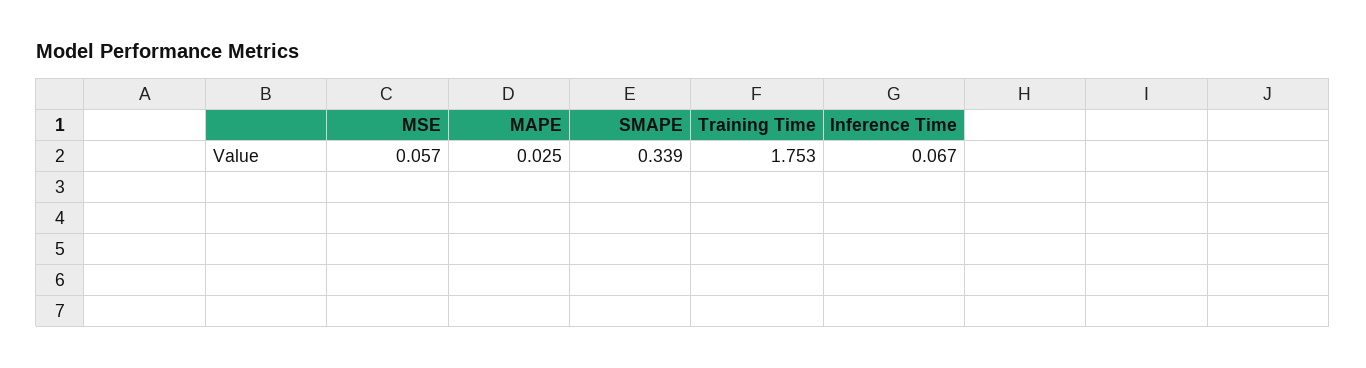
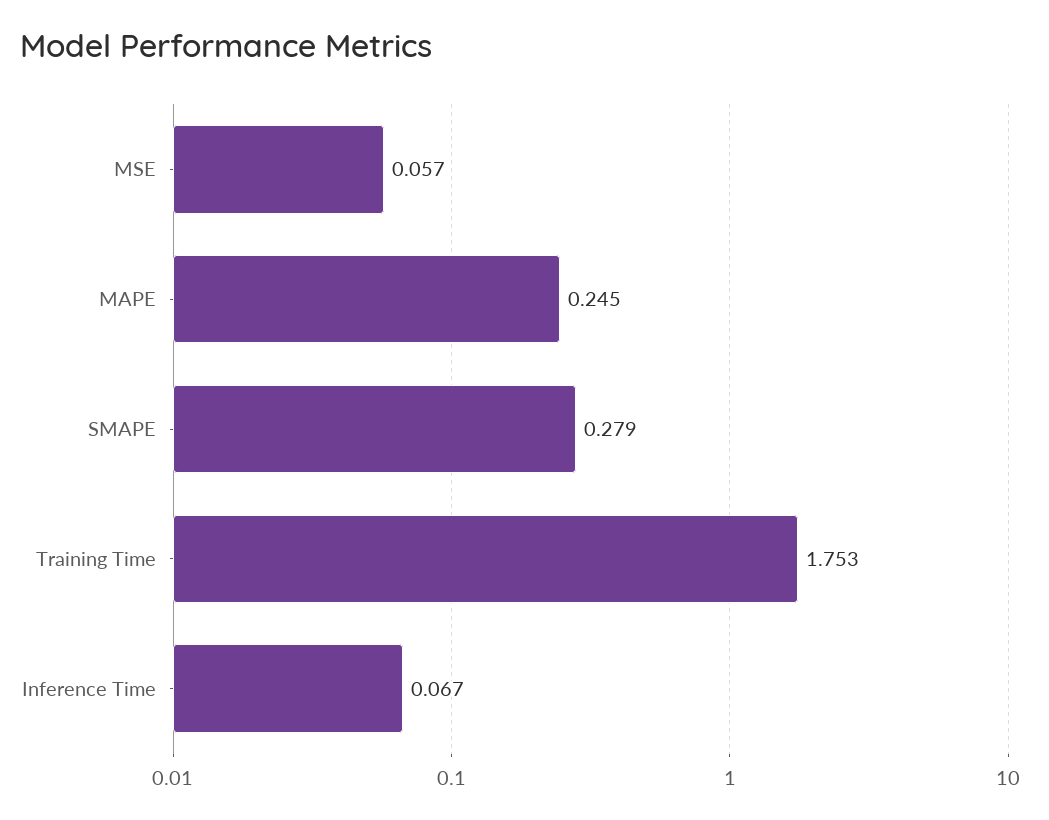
MAPE: 0.025 -> 0.245
SMAPE: 0.339 -> 0.279

